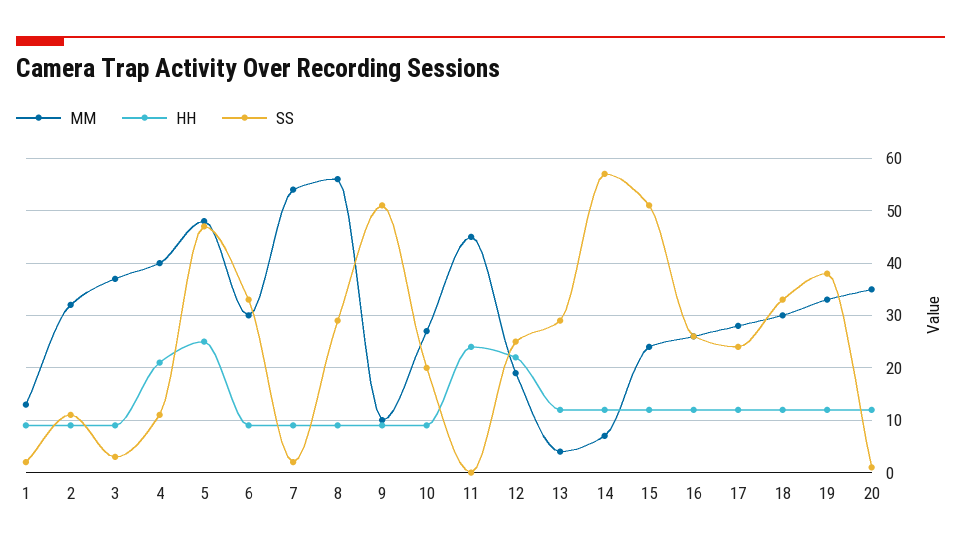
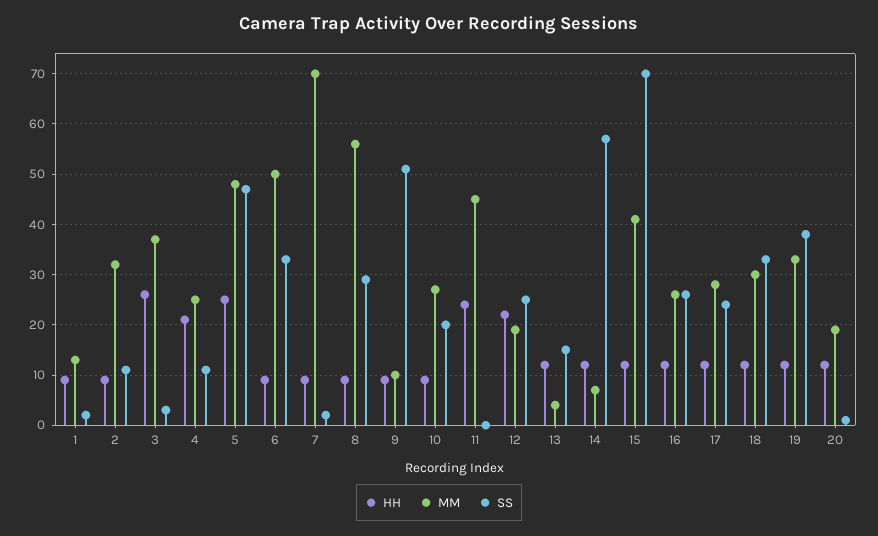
HH, 3: 10 -> 25
MM, 4: 40 -> 25
MM, 6: 30 -> 50
MM, 7: 55 -> 70
SS, 13: 30 -> 15
MM, 15: 25 -> 40
SS, 15: 50 -> 70
MM, 20: 35 -> 20

